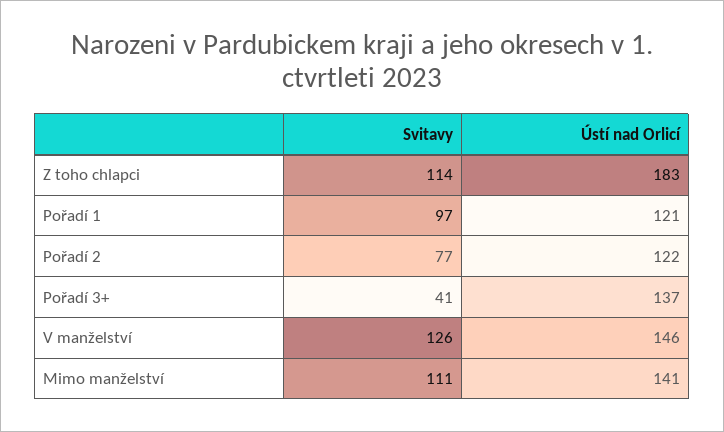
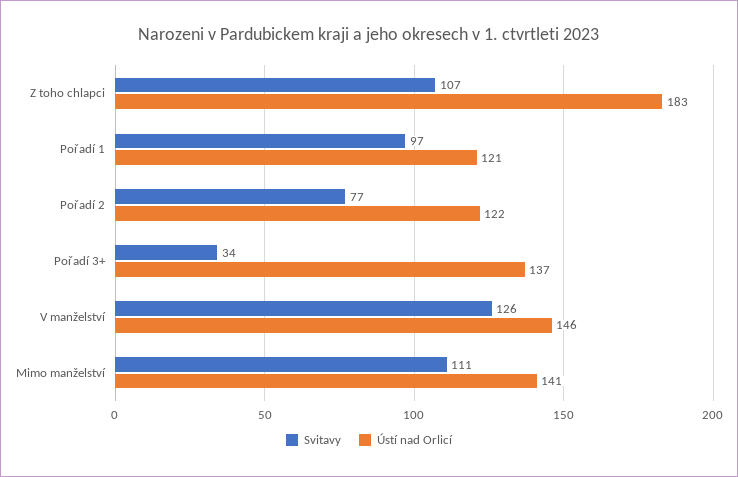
Svitavy, Z toho chlapci: 114 -> 107
Svitavy, Pořadí 3+: 41 -> 34

